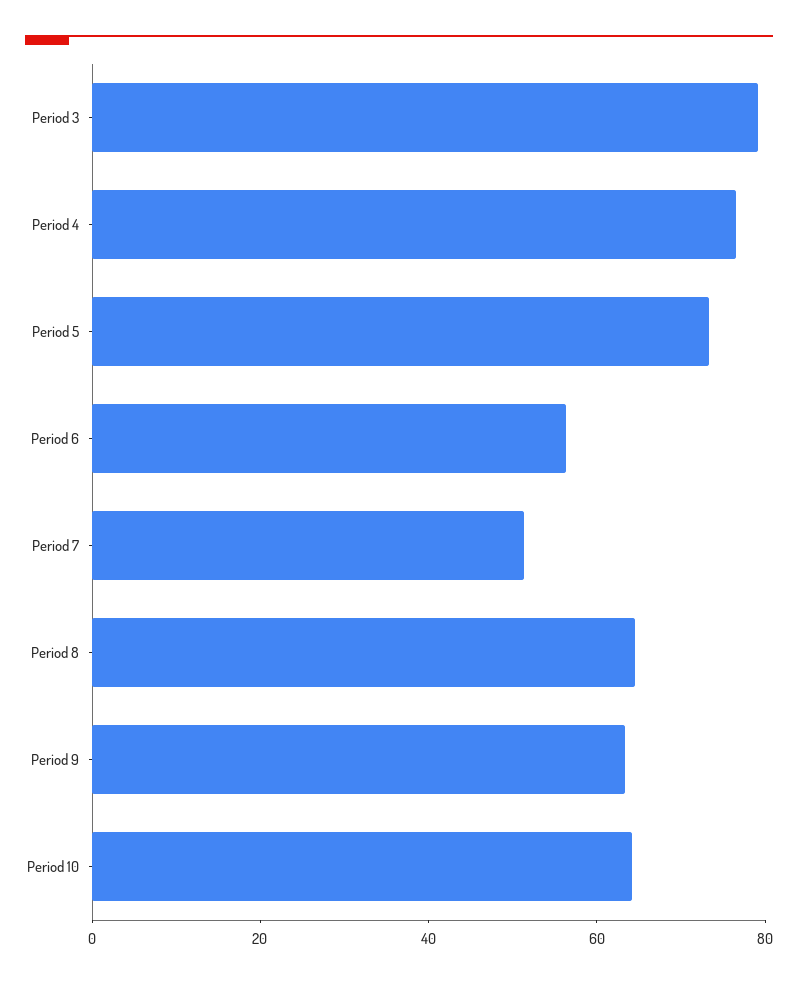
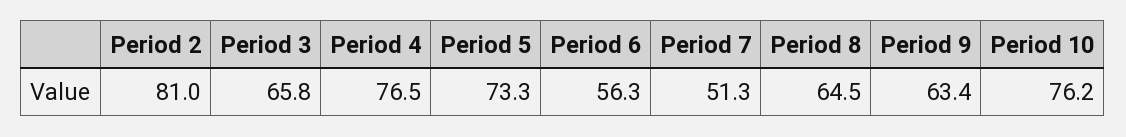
Period 3: 80 -> 65.8
Period 10: 65 -> 76.2
Period 2: none -> 81

